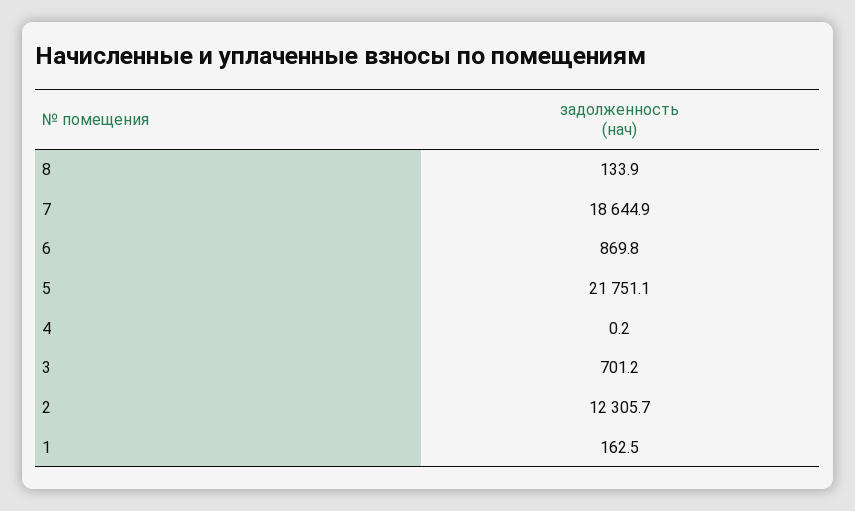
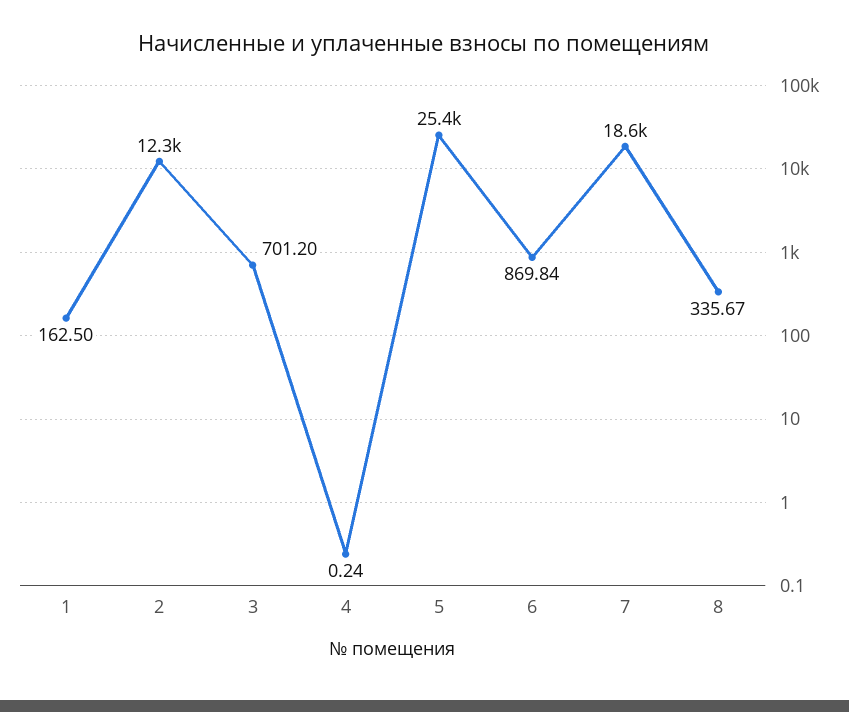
8: 133.9 -> 335.67
5: 21751.1 -> 25400

